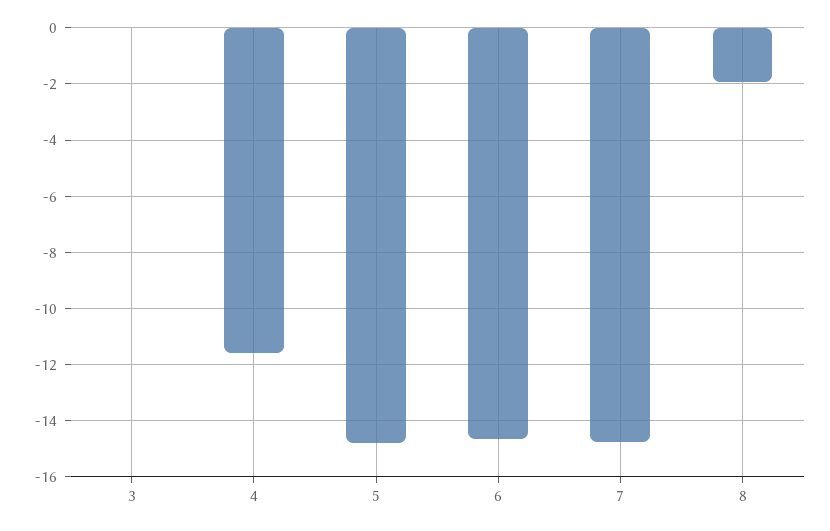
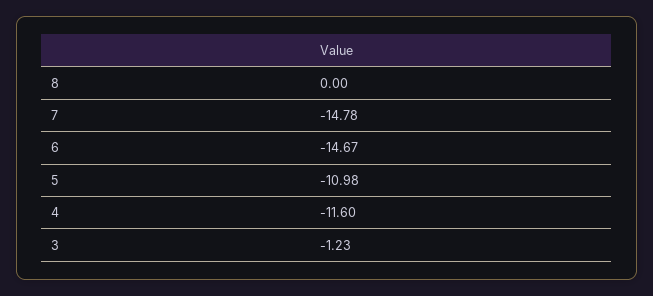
3: 0 -> -1.23
5: -14.75 -> -10.98
8: -2 -> 0

